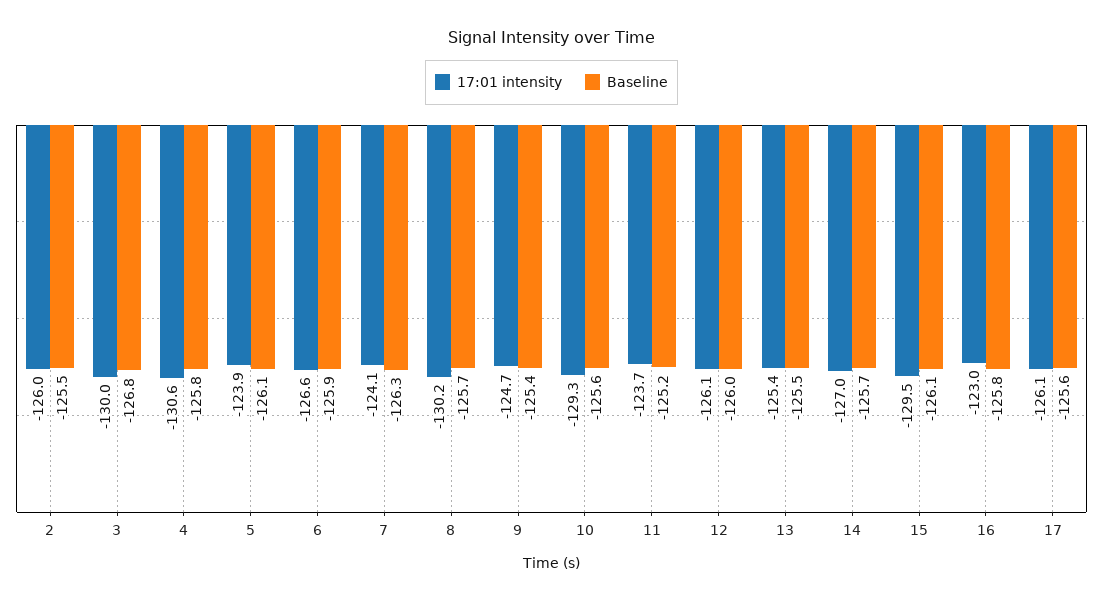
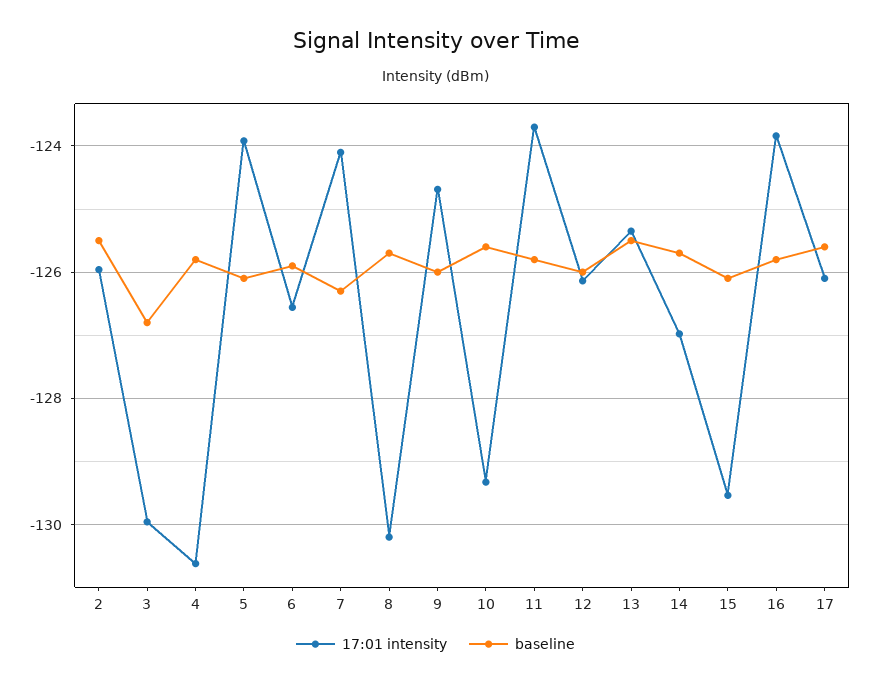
Baseline, 9: -125.4 -> -126
Baseline, 11: -125.2 -> -125.8
17:01 intensity, 16: -123 -> -123.8

